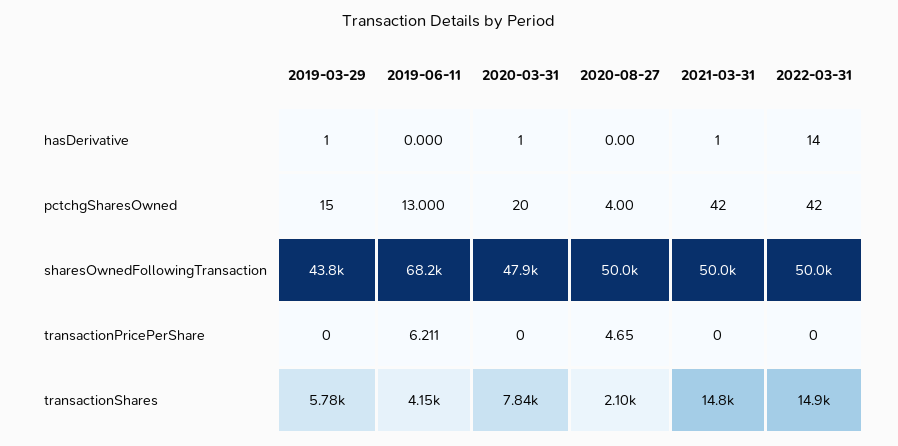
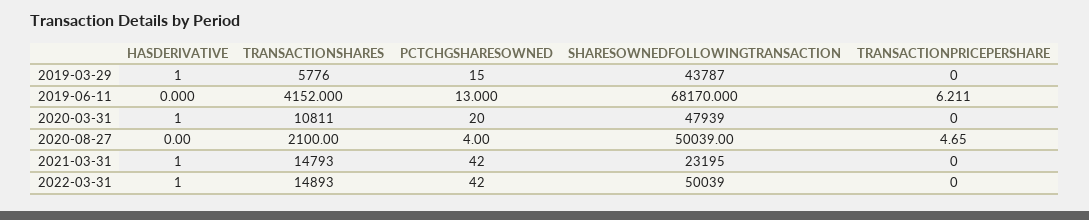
2022-03-31, hasDerivative: 14 -> 1
2021-03-31, sharesOwnedFollowingTransaction: 50000 -> 23195
2020-03-31, transactionShares: 7840 -> 10811

